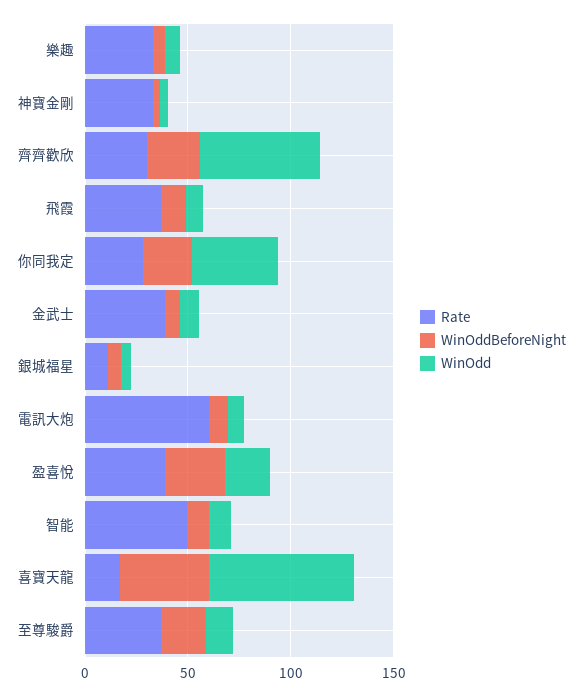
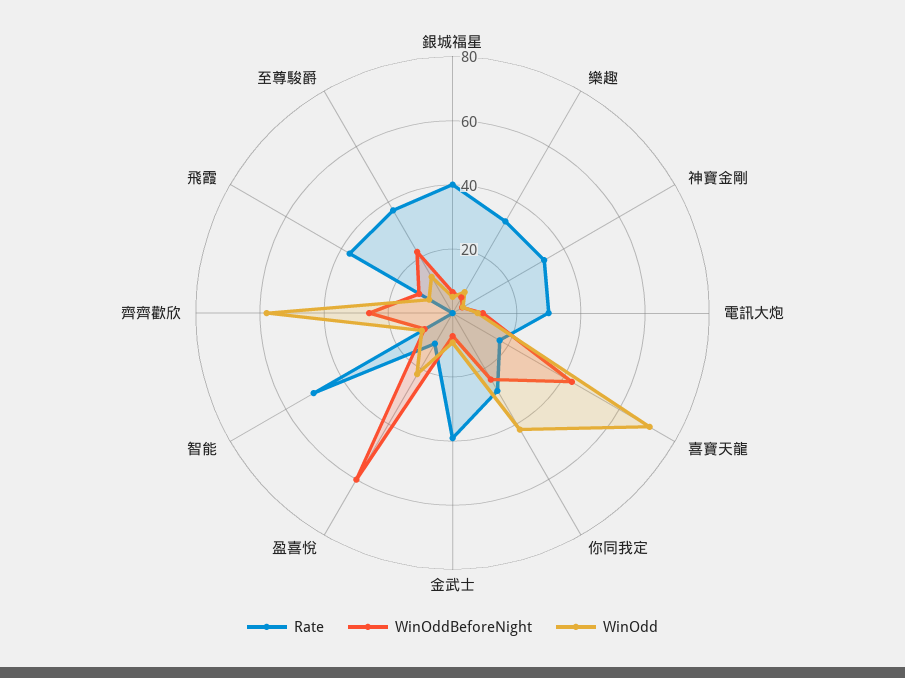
Rate, 齊齊歡欣: 30 -> 0
Rate, 銀城福星: 10 -> 40
Rate, 電訊大炮: 60 -> 30
Rate, 盈喜悅: 40 -> 10
WinOddBeforeNight, 盈喜悅: 30 -> 60

